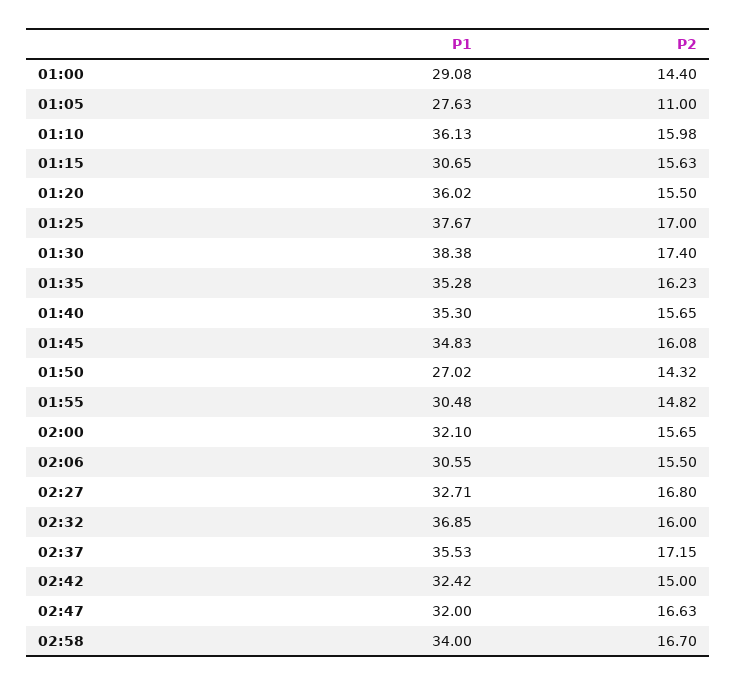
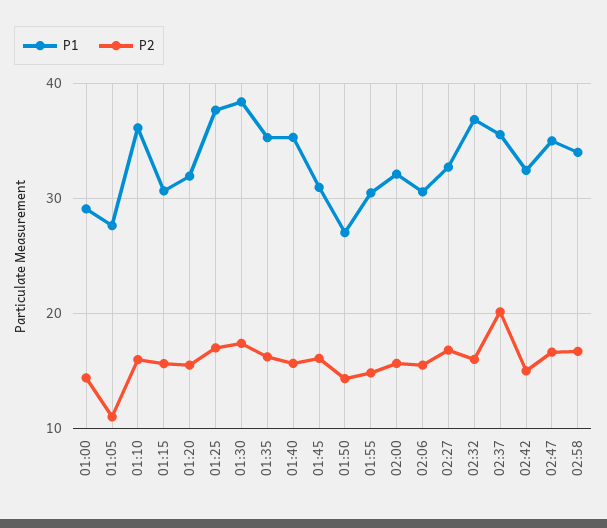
P1, 01:20: 36.02 -> 32
P1, 01:45: 34.83 -> 31
P2, 02:37: 17.15 -> 20
P1, 02:47: 32 -> 35

